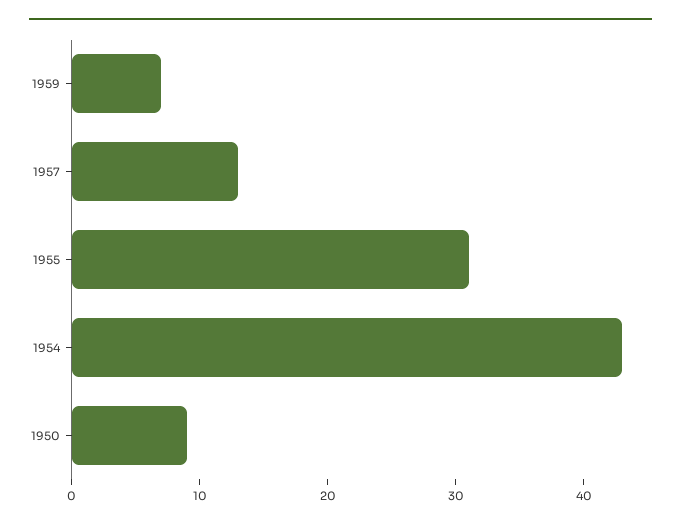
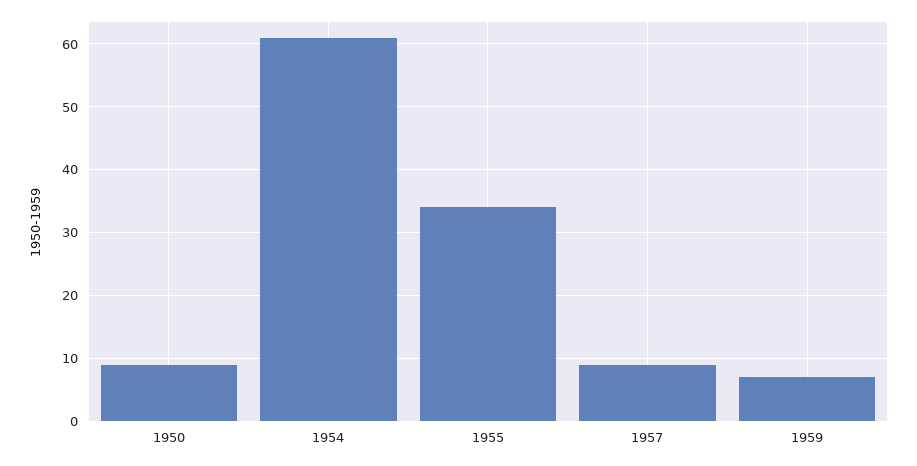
1957: 13 -> 9
1955: 31 -> 34
1954: 43 -> 61

